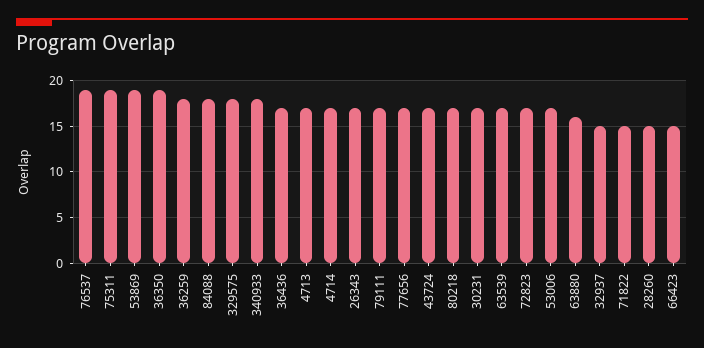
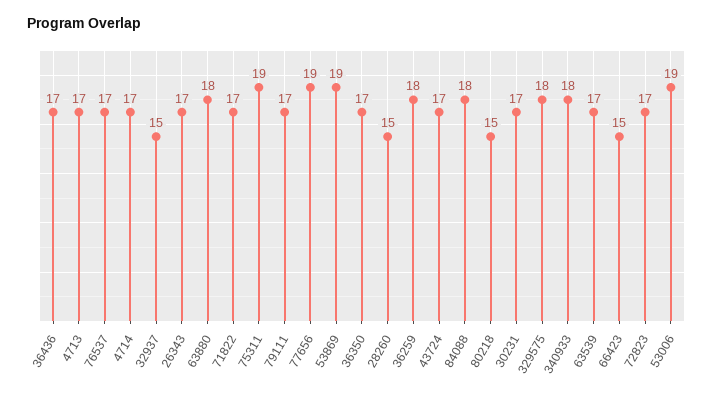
76537: 19 -> 17
36350: 19 -> 17
77656: 17 -> 19
80218: 17 -> 15
53006: 17 -> 19
63880: 16 -> 18
71822: 15 -> 17

